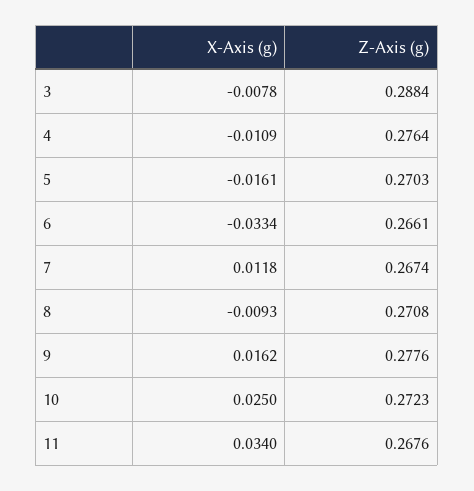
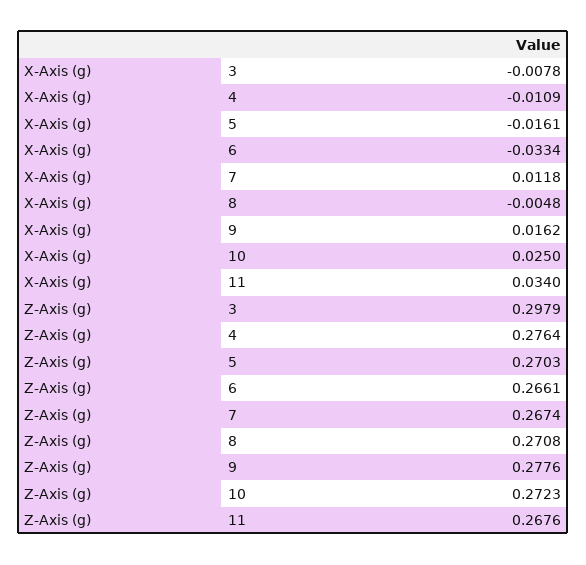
Z-Axis (g), 3: 0.2884 -> 0.2979
X-Axis (g), 8: -0.0093 -> -0.0048

